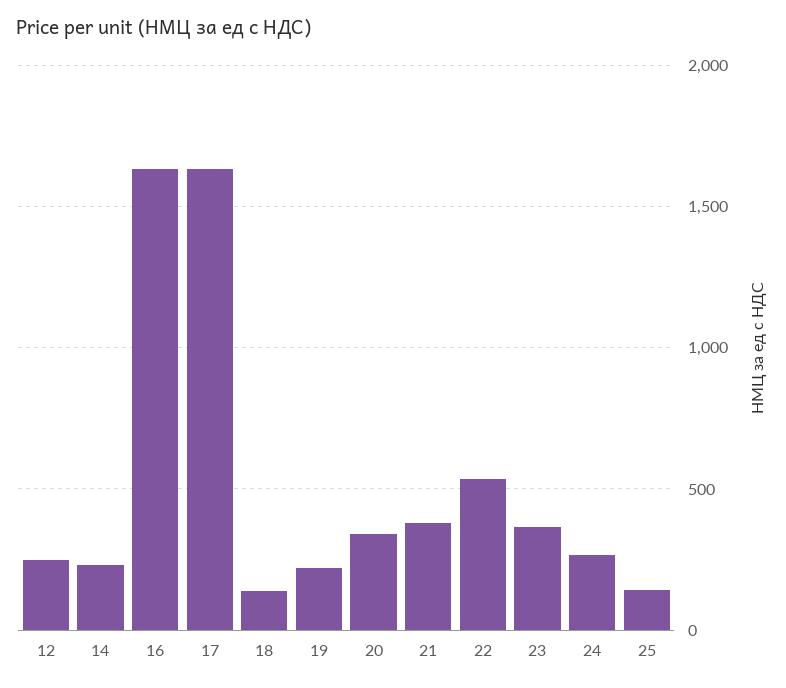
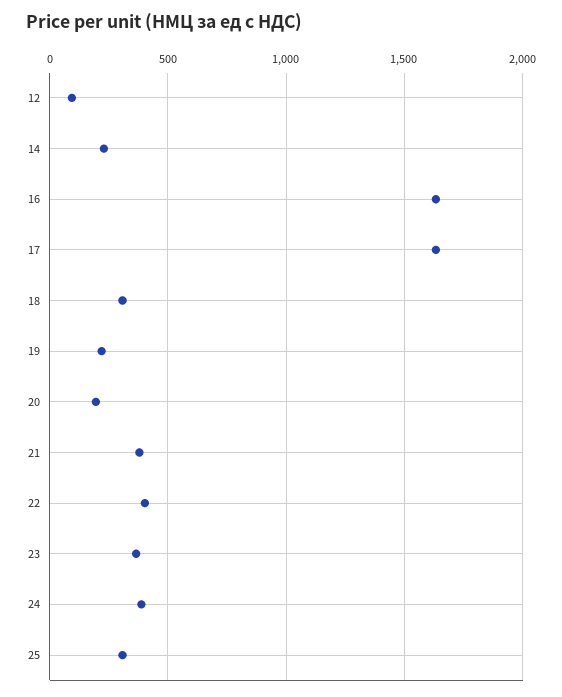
12: 250 -> 100
18: 150 -> 300
20: 350 -> 200
22: 550 -> 400
24: 250 -> 400
25: 150 -> 300

